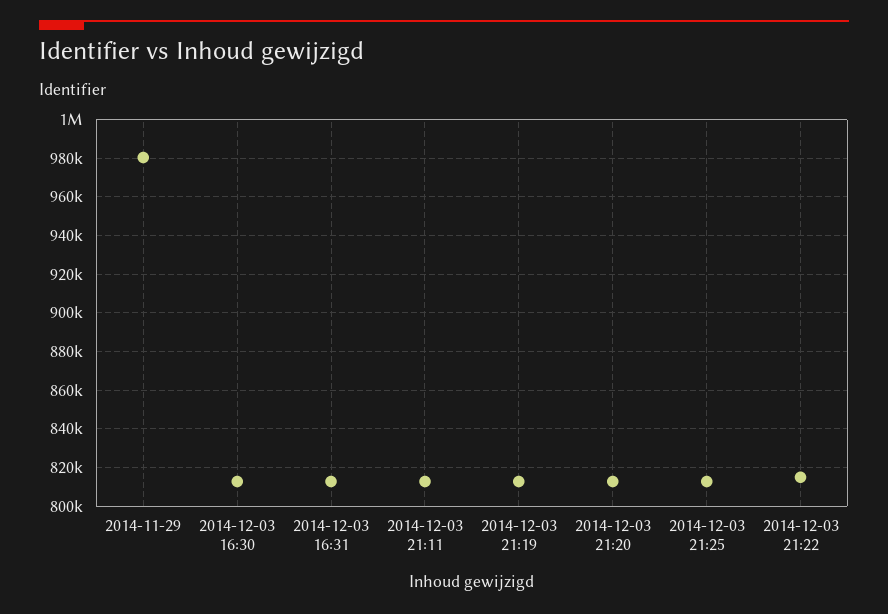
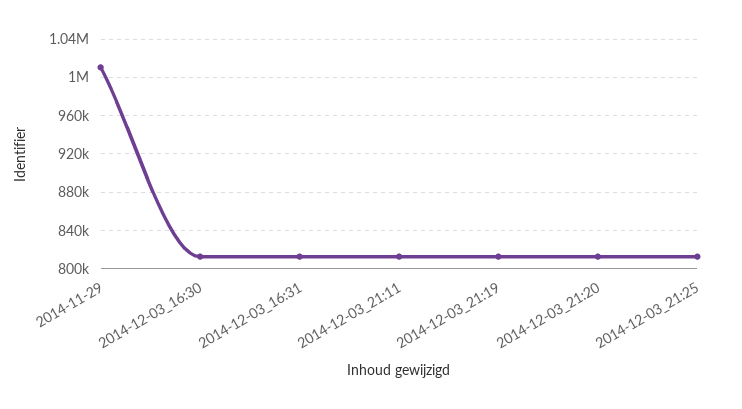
2014-11-29: 980000 -> 1010000
2014-12-03 21:22: 815000 -> none

